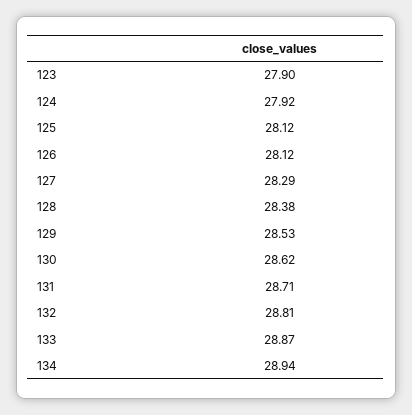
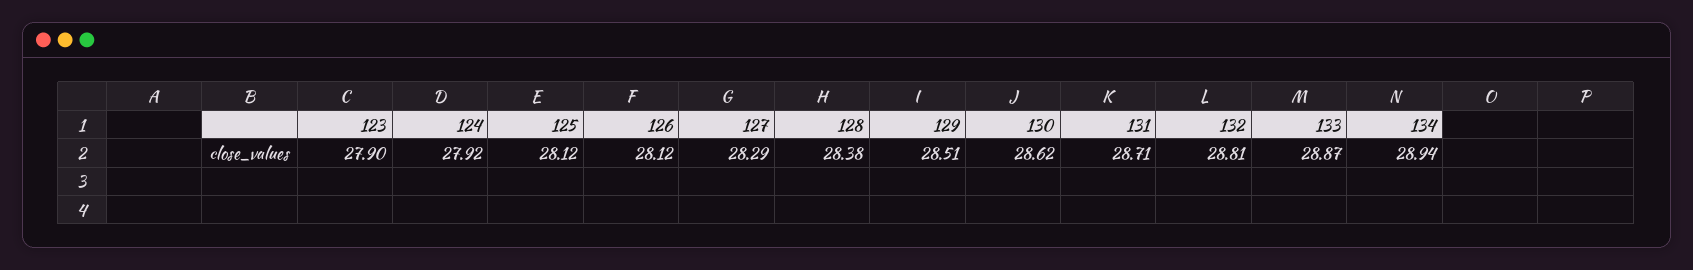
129: 28.53 -> 28.51

